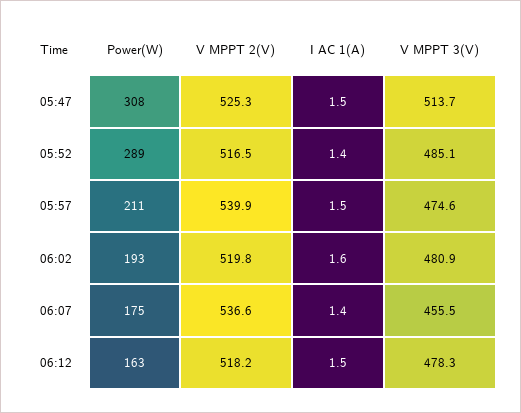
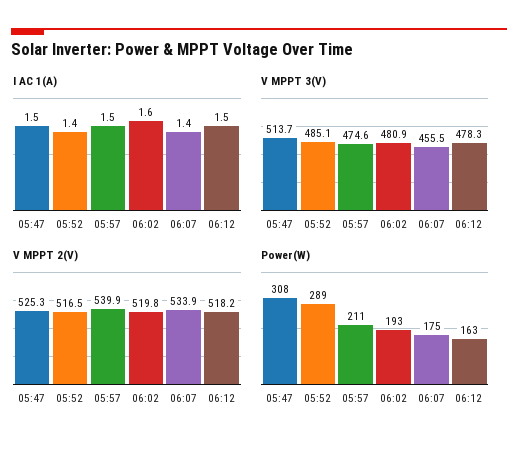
V MPPT 2(V), 06:07: 536.6 -> 533.9

